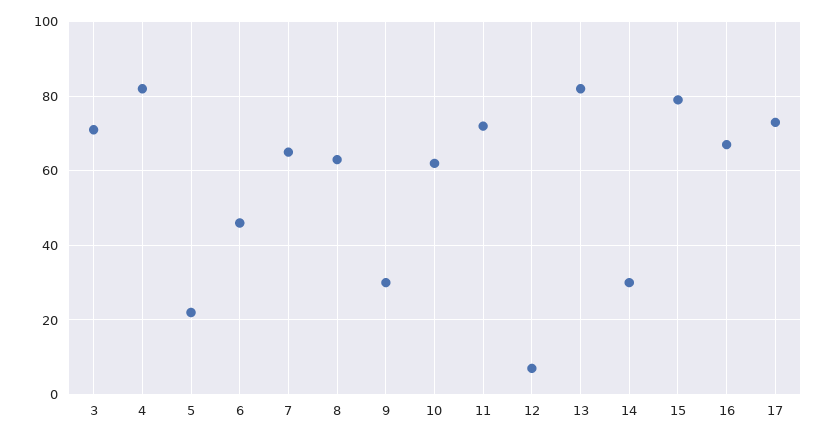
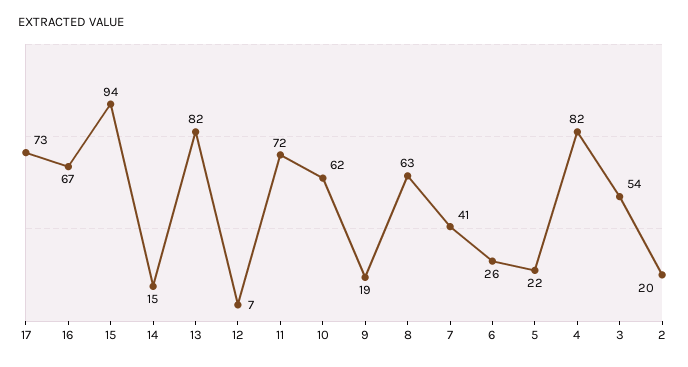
3: 70 -> 54
6: 45 -> 26
7: 65 -> 41
9: 30 -> 19
14: 30 -> 15
15: 80 -> 94
2: none -> 20

